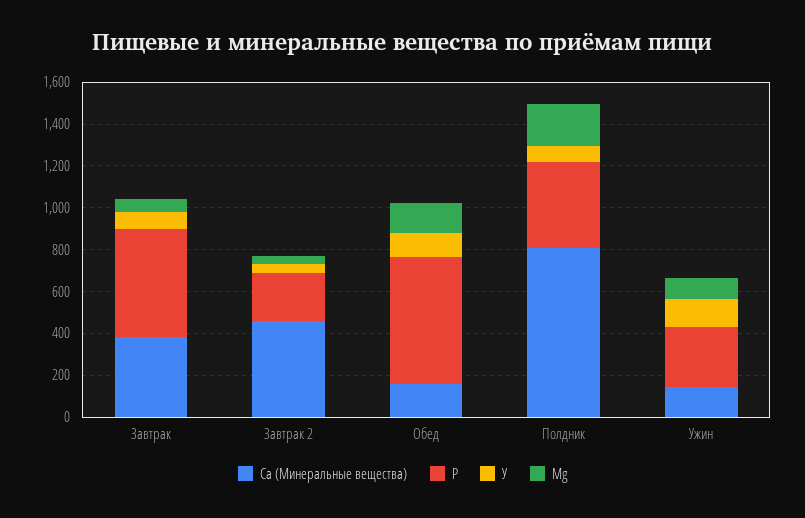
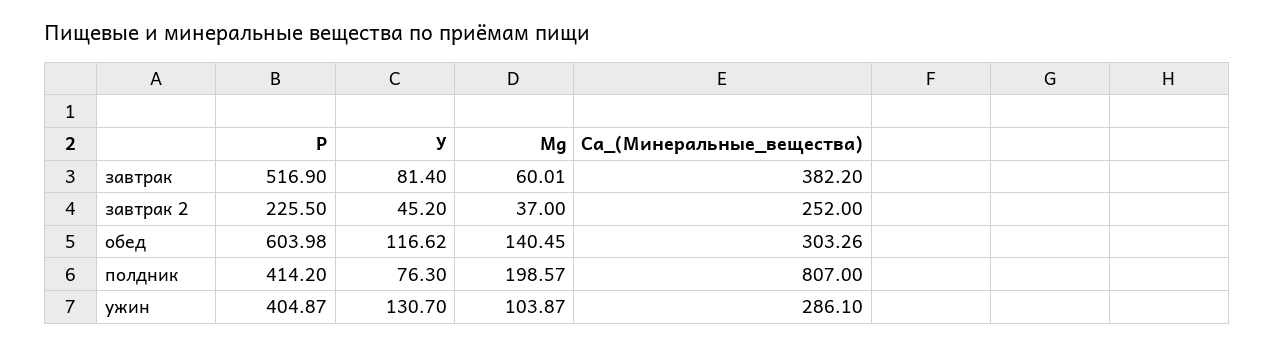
Ca (Минеральные вещества), Завтрак 2: 450 -> 252
Ca (Минеральные вещества), Обед: 150 -> 303.26
Ca (Минеральные вещества), Ужин: 150 -> 286.1
P, Ужин: 300 -> 404.87

